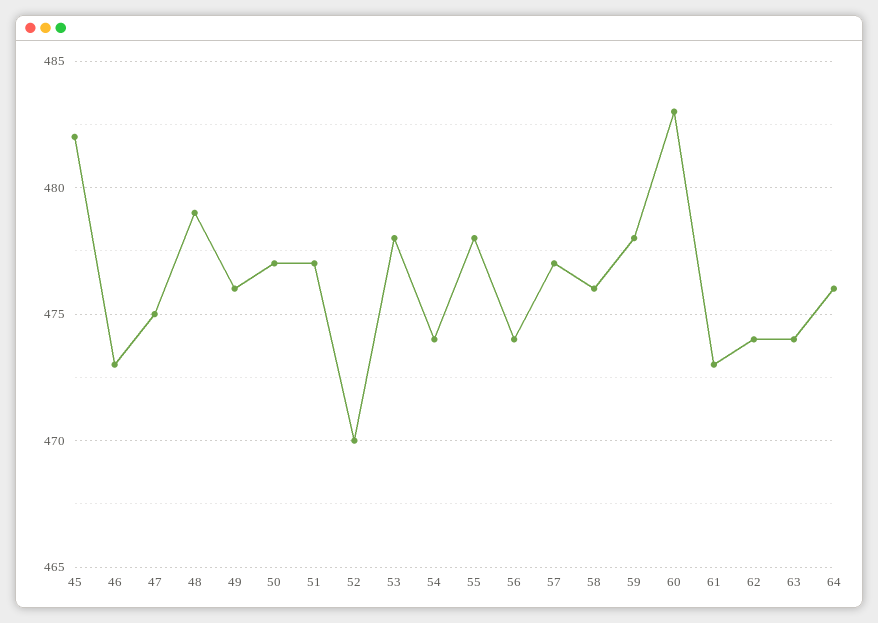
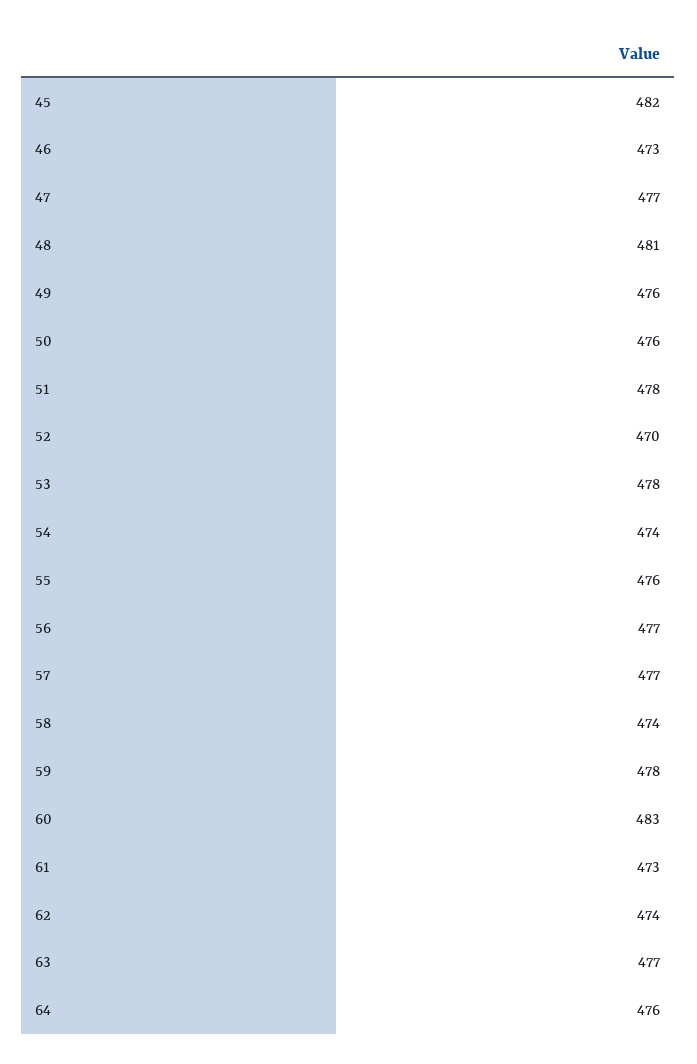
47: 475 -> 477
48: 479 -> 481
50: 477 -> 476
51: 477 -> 478
55: 478 -> 476
56: 474 -> 477
58: 476 -> 474
63: 474 -> 477

